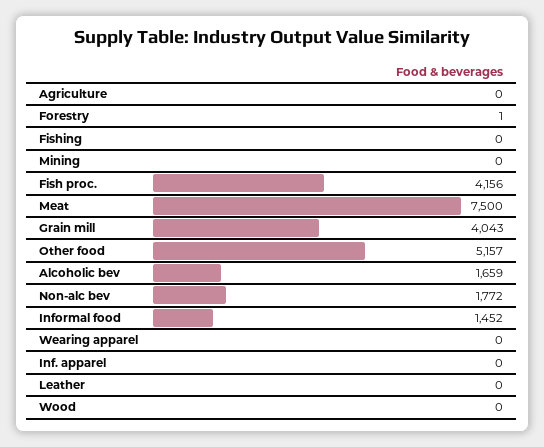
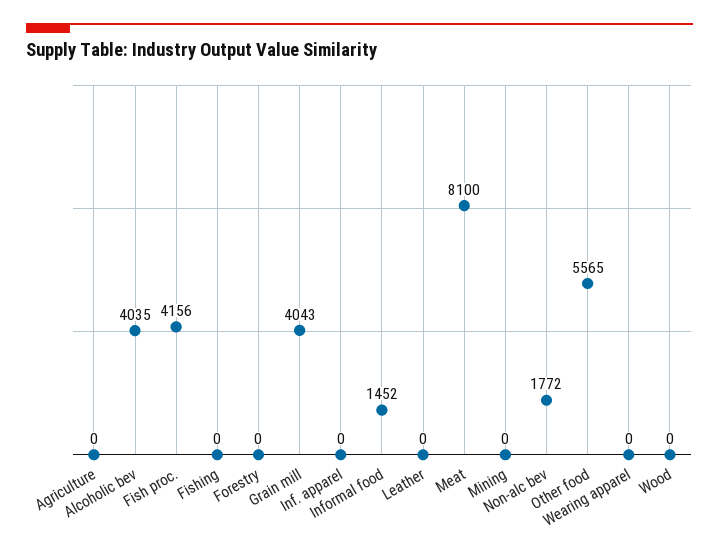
Forestry: 1 -> 0
Meat: 7500 -> 8100
Other food: 5157 -> 5565
Alcoholic bev: 1659 -> 4035

